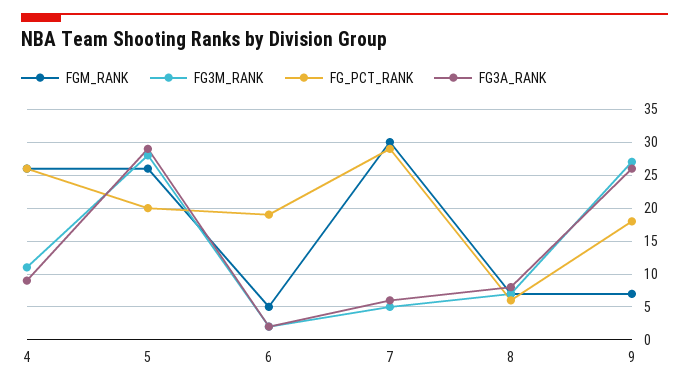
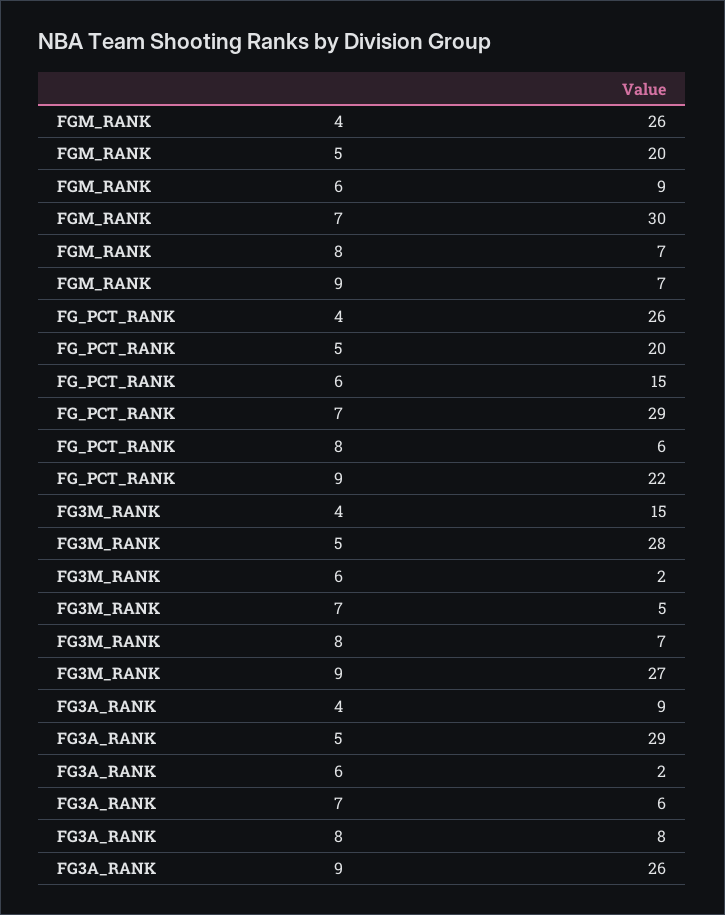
FG3M_RANK, 4: 11 -> 15
FGM_RANK, 5: 26 -> 20
FGM_RANK, 6: 5 -> 9
FG_PCT_RANK, 6: 19 -> 15
FG_PCT_RANK, 9: 18 -> 22

